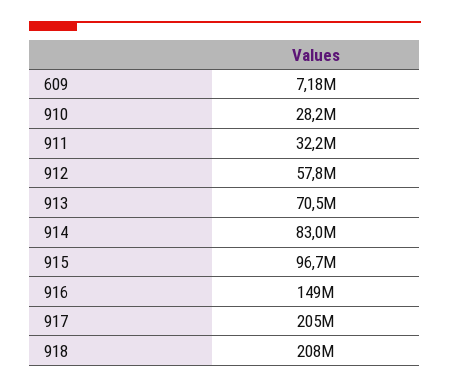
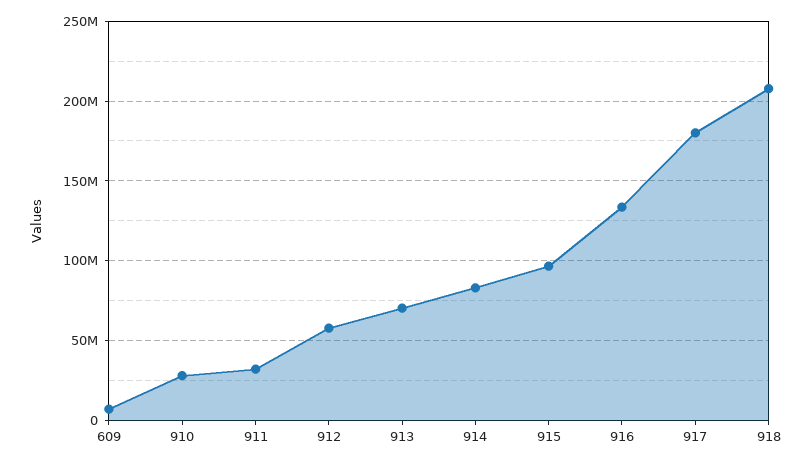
916: 149000000 -> 135000000
917: 205000000 -> 180000000

